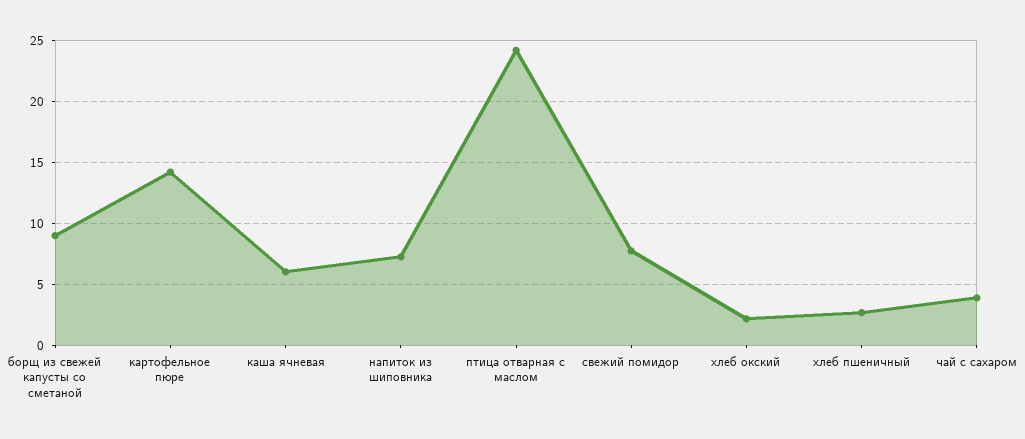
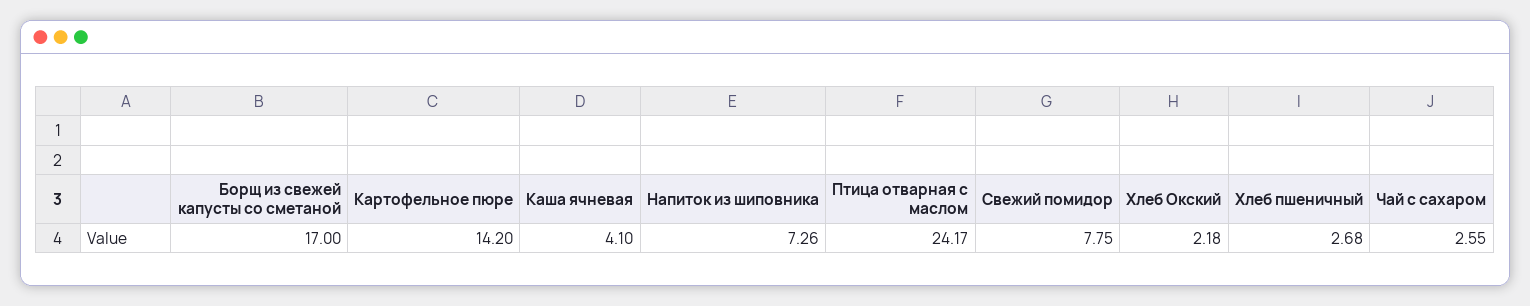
борщ из свежей капусты со сметаной: 9 -> 17
каша ячневая: 6 -> 4.1
чай с сахаром: 4 -> 2.55

